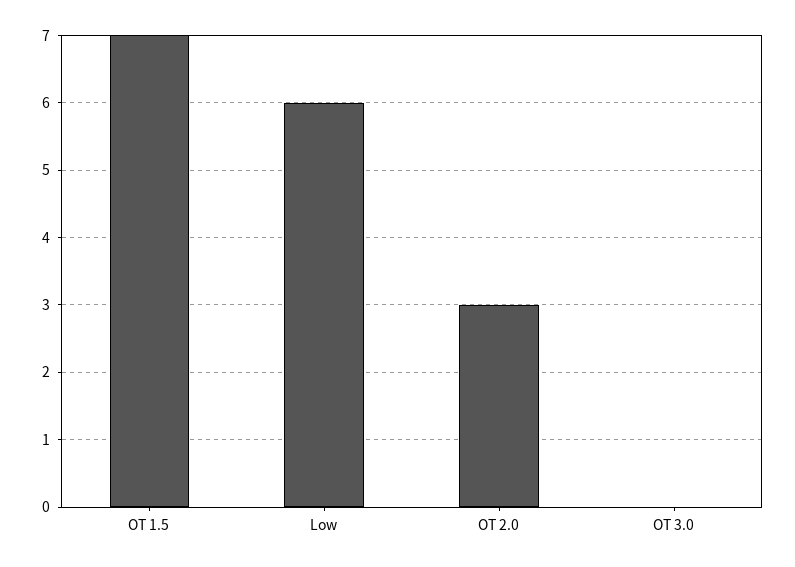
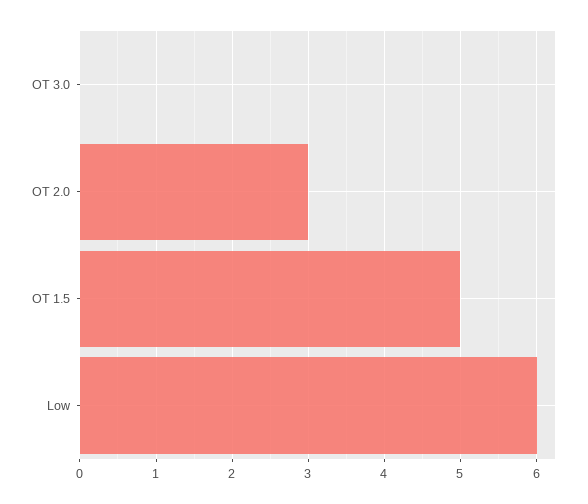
OT 1.5: 7 -> 5

